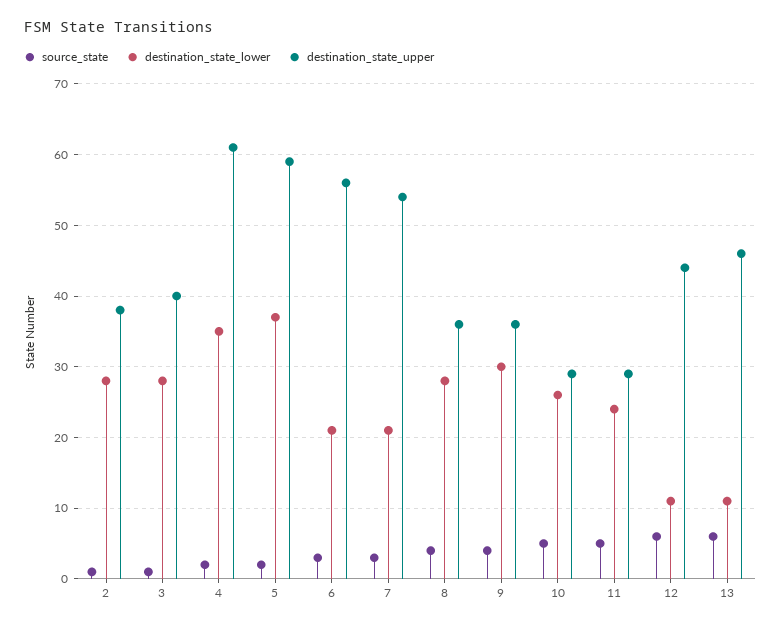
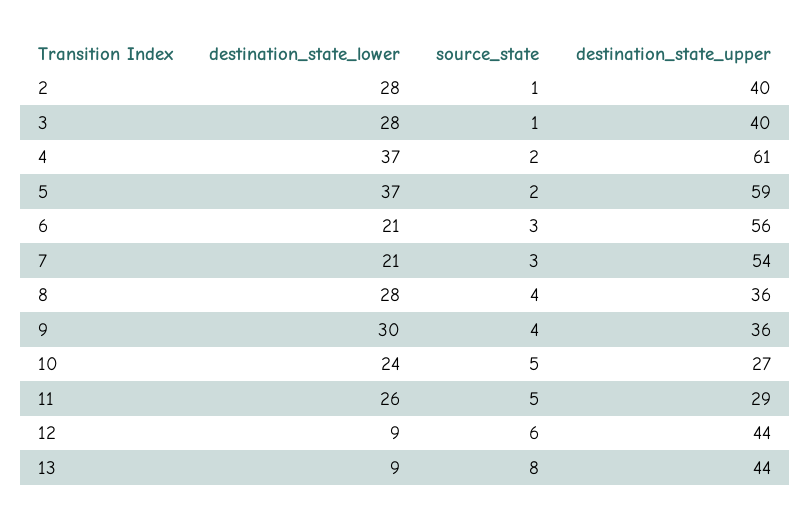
destination_state_upper, 2: 38 -> 40
destination_state_lower, 4: 35 -> 37
destination_state_lower, 10: 26 -> 24
destination_state_upper, 10: 29 -> 27
destination_state_lower, 11: 24 -> 26
destination_state_lower, 12: 11 -> 9
source_state, 13: 6 -> 8
destination_state_lower, 13: 11 -> 9
destination_state_upper, 13: 46 -> 44

